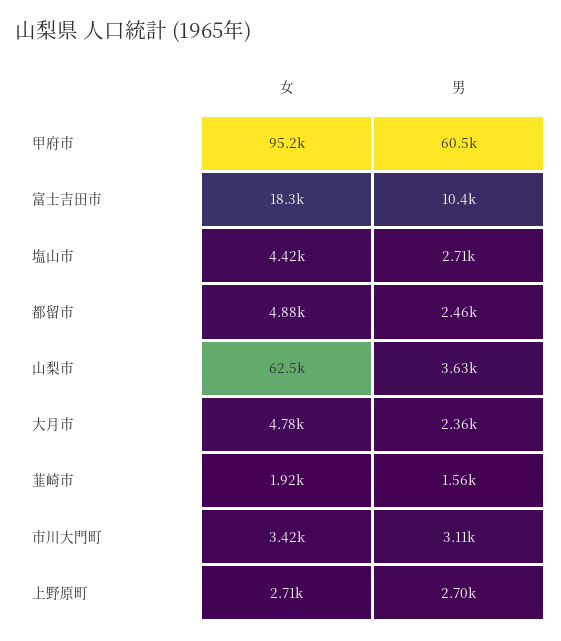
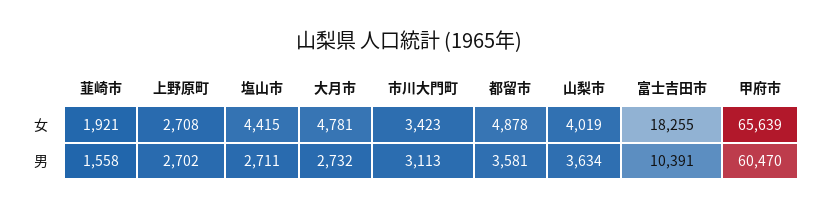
女, 甲府市: 95200 -> 65639
男, 都留市: 2460 -> 3581
女, 山梨市: 62500 -> 4019
男, 大月市: 2360 -> 2732

